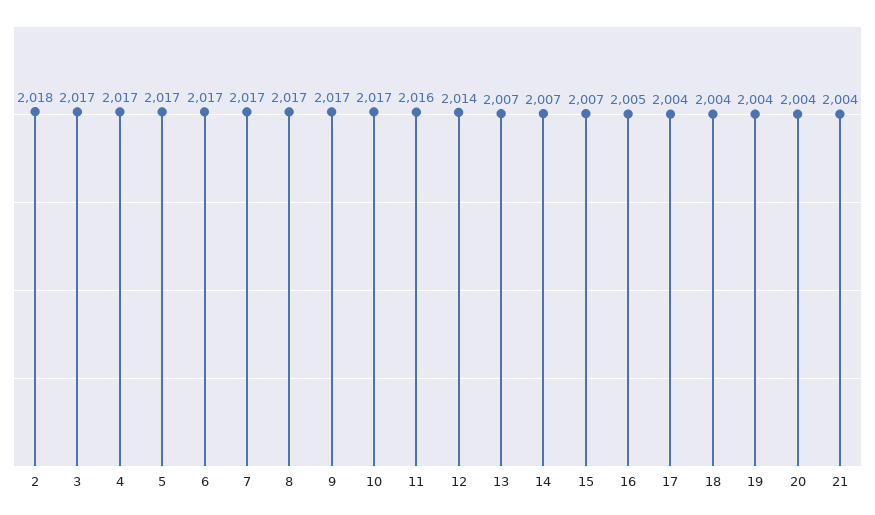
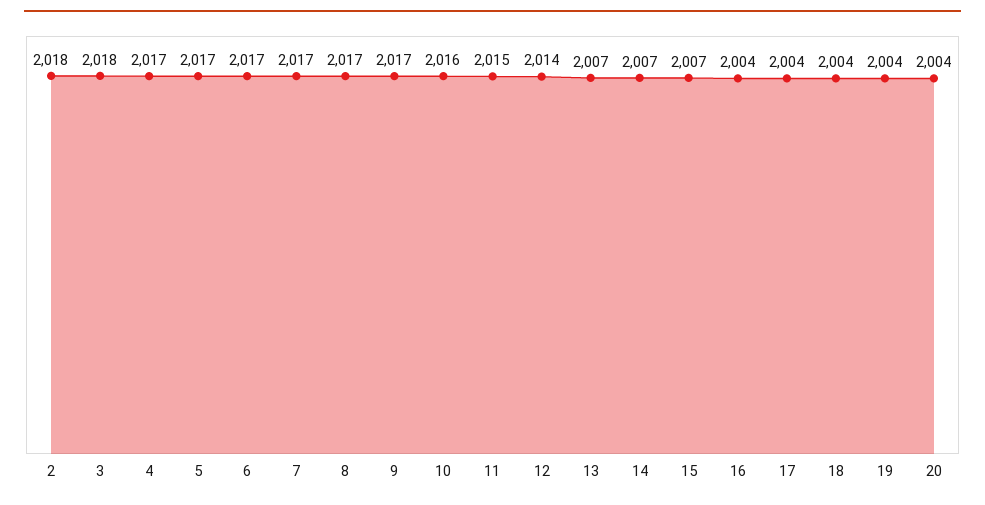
3: 2017 -> 2018
10: 2017 -> 2016
11: 2016 -> 2015
16: 2005 -> 2004
21: 2004 -> none

